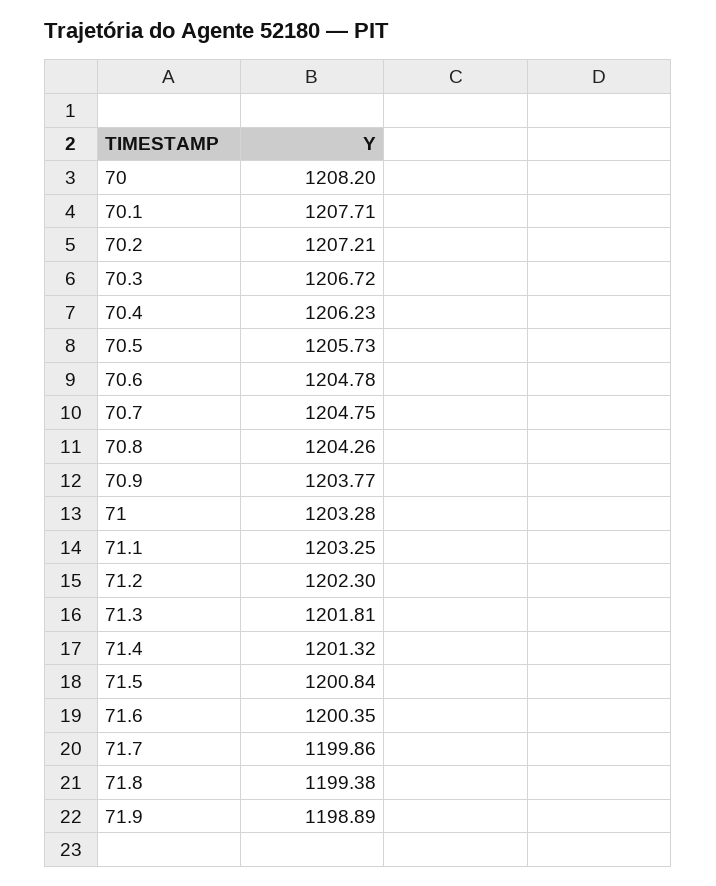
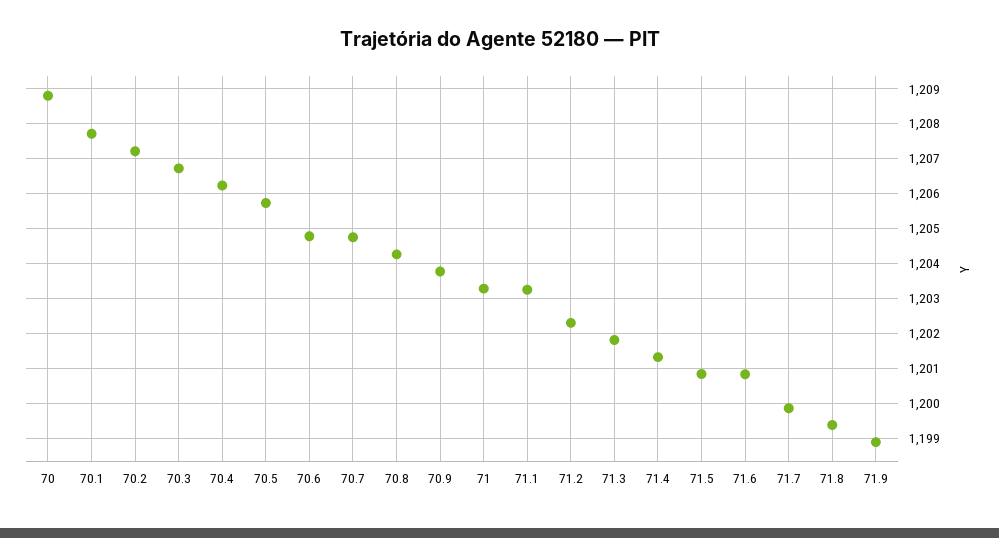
70: 1208.2 -> 1208.8
71.6: 1200.35 -> 1200.8

